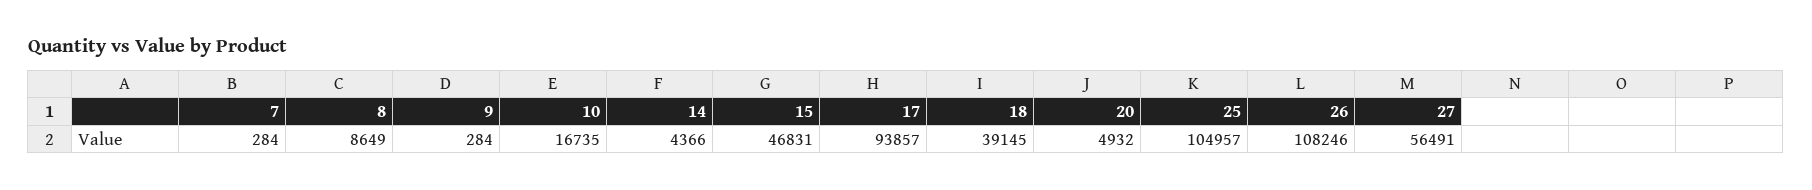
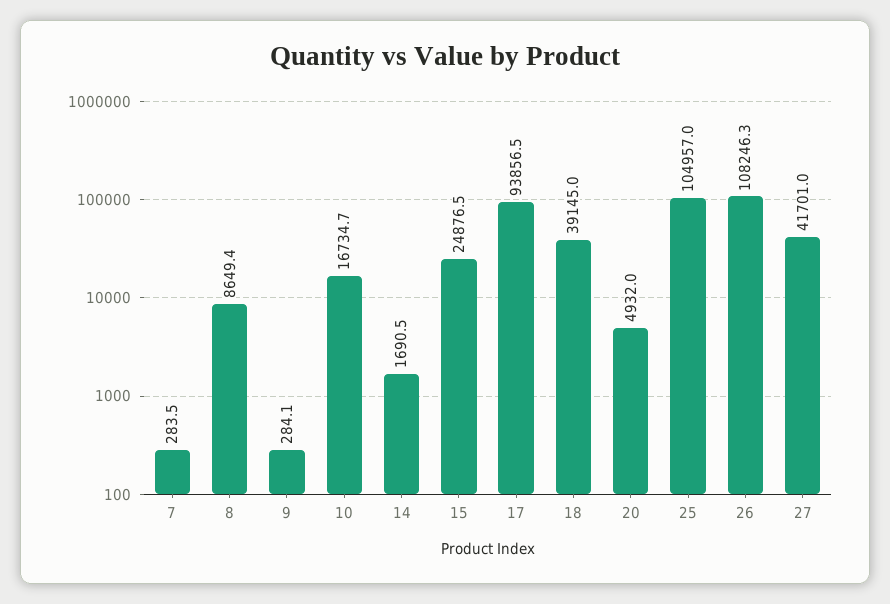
14: 4366 -> 1690.5
15: 46831 -> 24876.5
27: 56491 -> 41701

